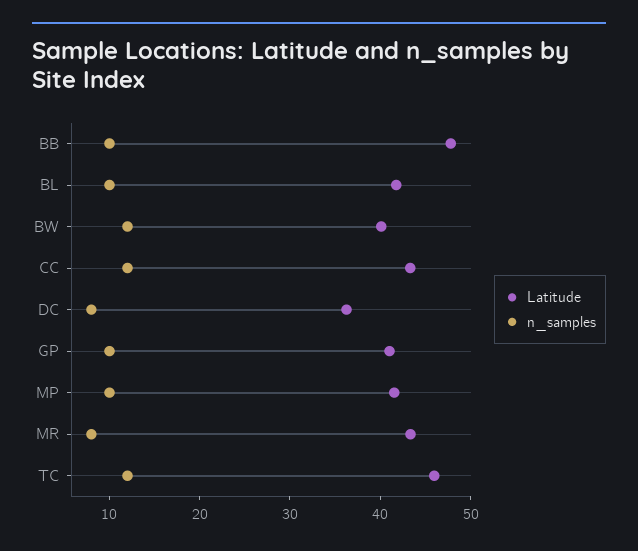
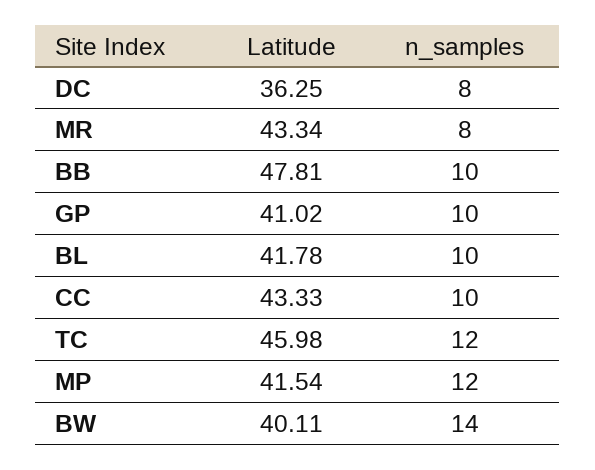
n_samples, BW: 12 -> 14
n_samples, CC: 12 -> 10
n_samples, MP: 10 -> 12

